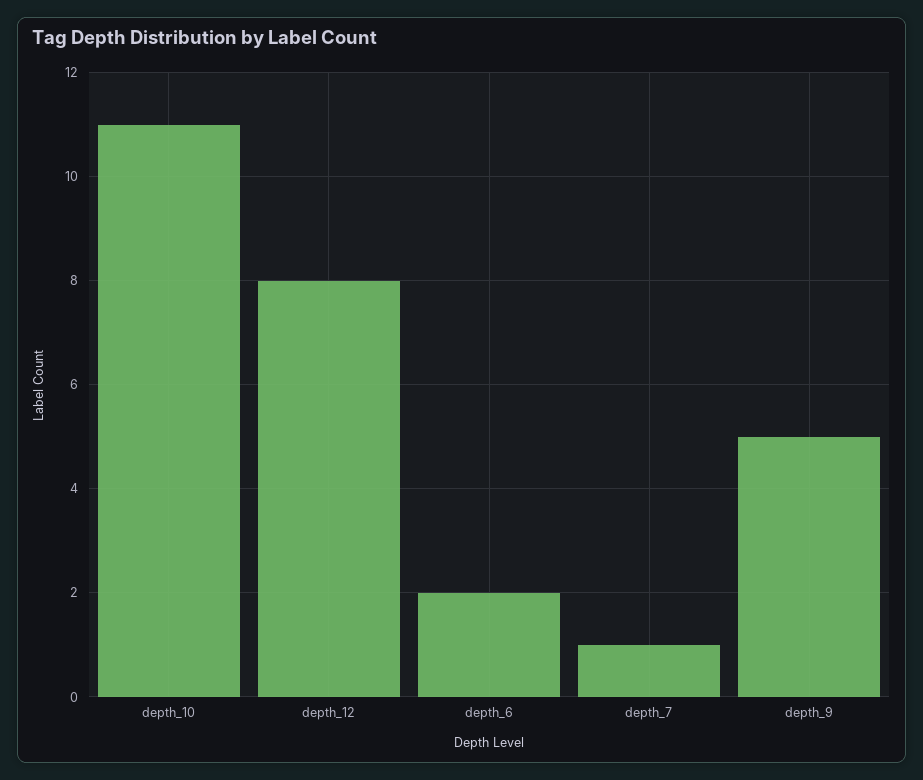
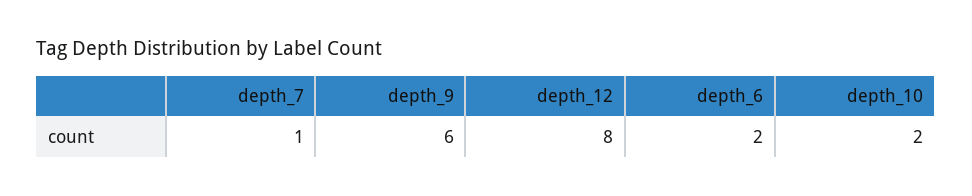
depth_10: 11 -> 2
depth_9: 5 -> 6

